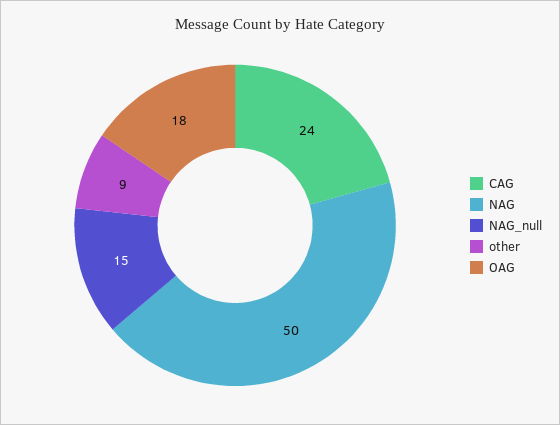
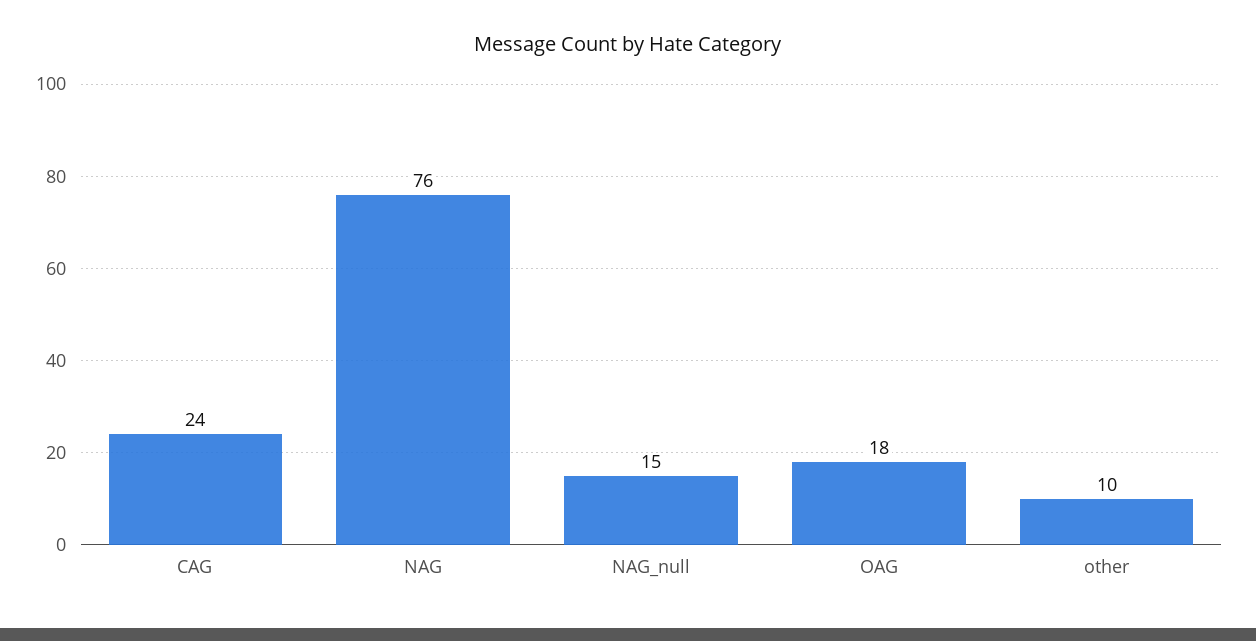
NAG: 50 -> 76
other: 9 -> 10

